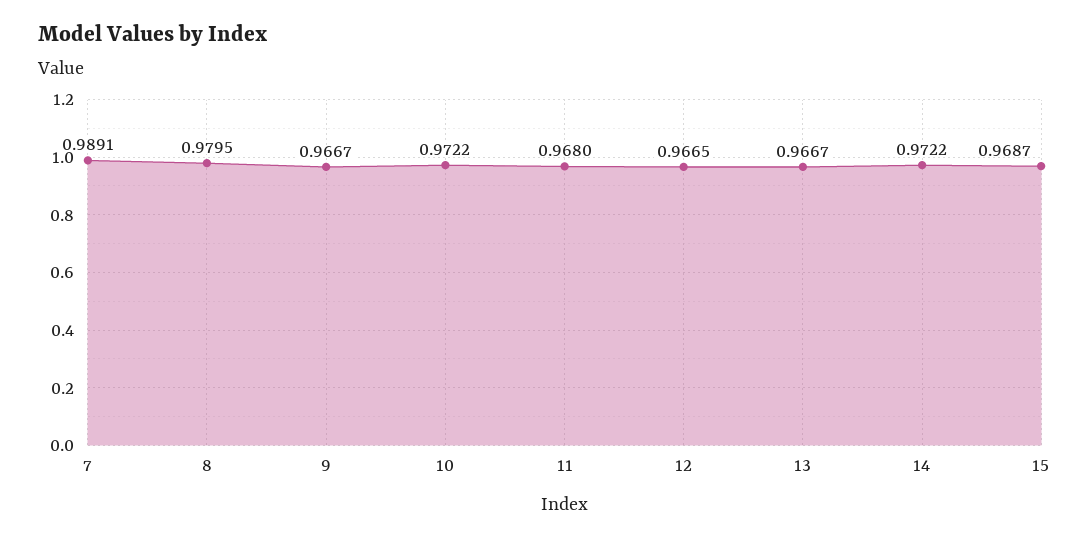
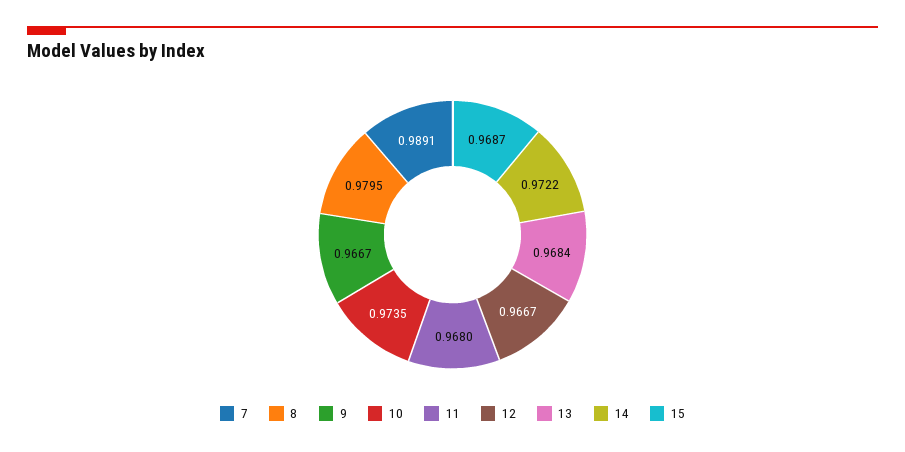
10: 0.9722 -> 0.9735
12: 0.9665 -> 0.9667
13: 0.9667 -> 0.9684

